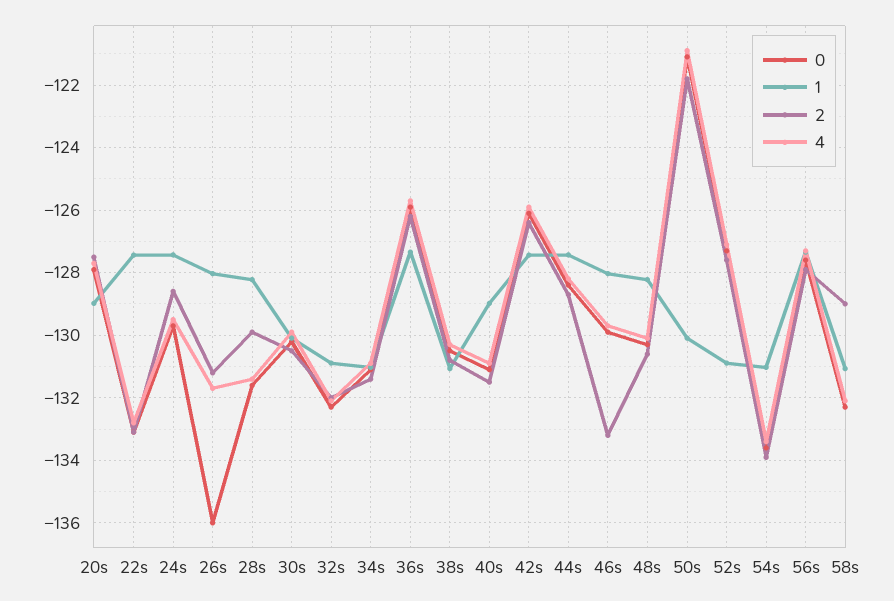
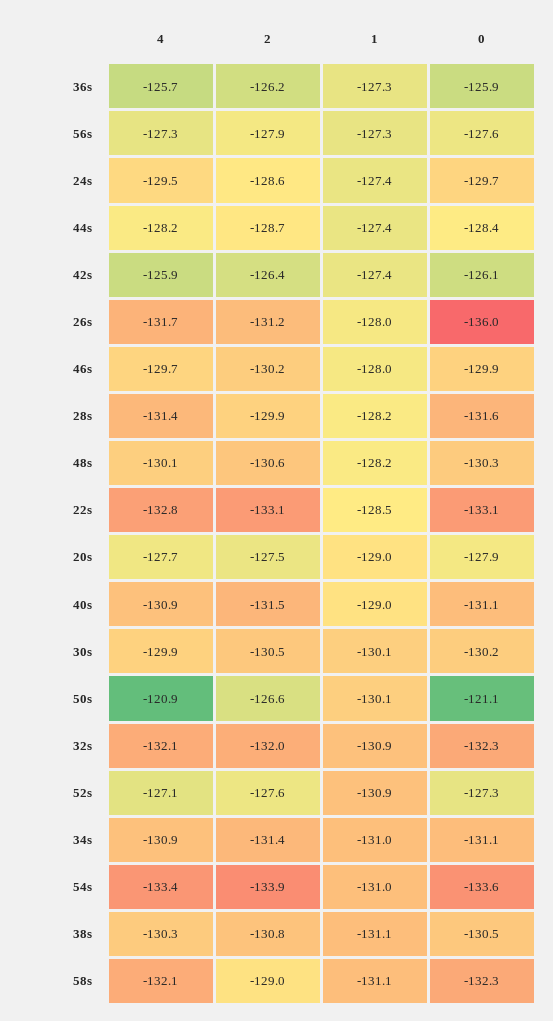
1, 22s: -127.4 -> -128.5
2, 46s: -133.2 -> -130.2
2, 50s: -121.8 -> -126.6

